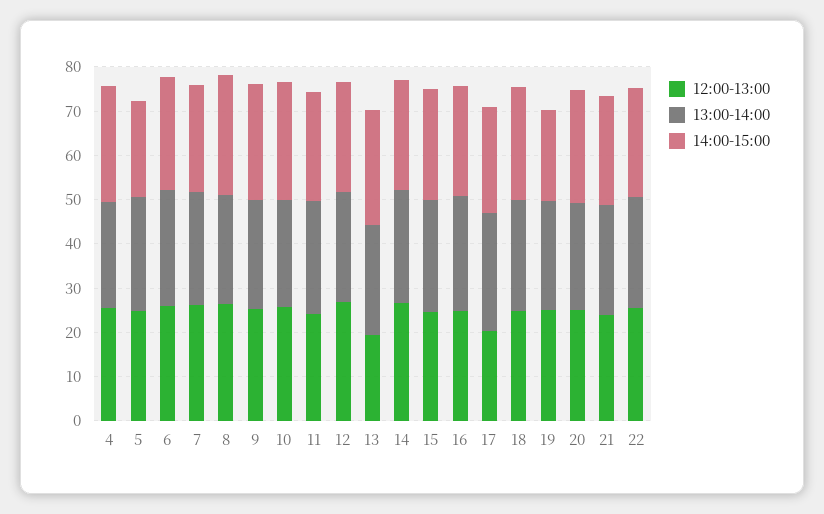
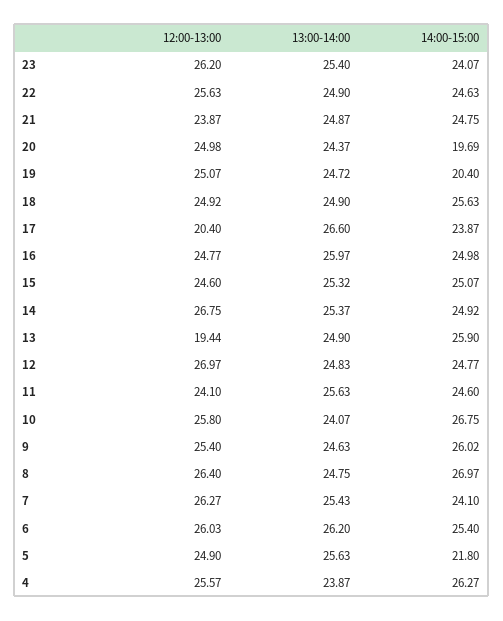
14:00-15:00, 20: 26 -> 19.69
12:00-13:00, 23: none -> 26.2
13:00-14:00, 23: none -> 25.4
14:00-15:00, 23: none -> 24.07

